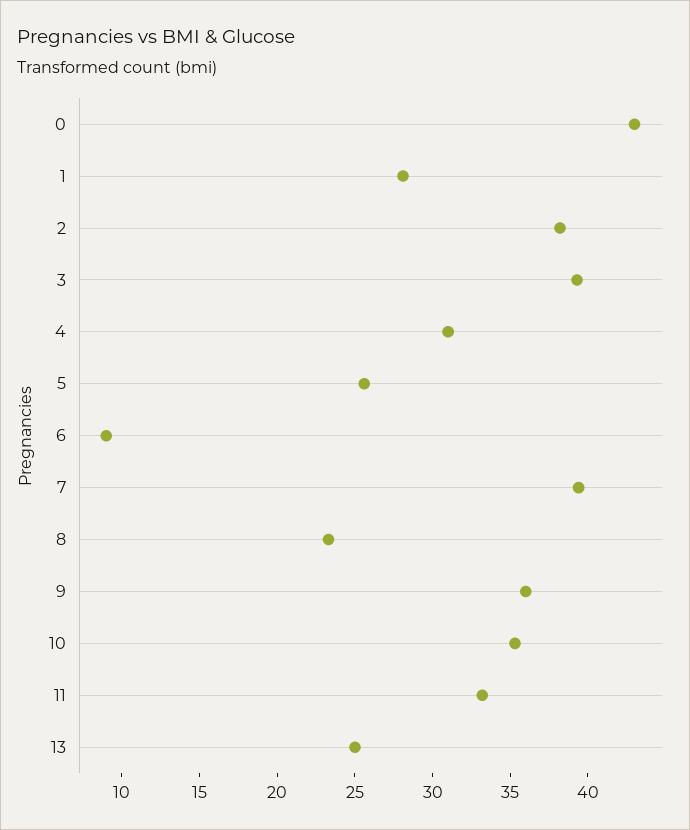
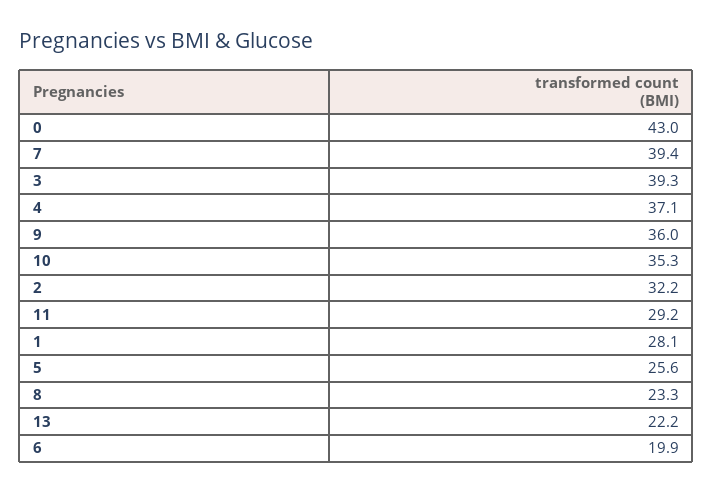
2: 38 -> 32.2
4: 31 -> 37.1
6: 9 -> 19.9
11: 33 -> 29.2
13: 25 -> 22.2

